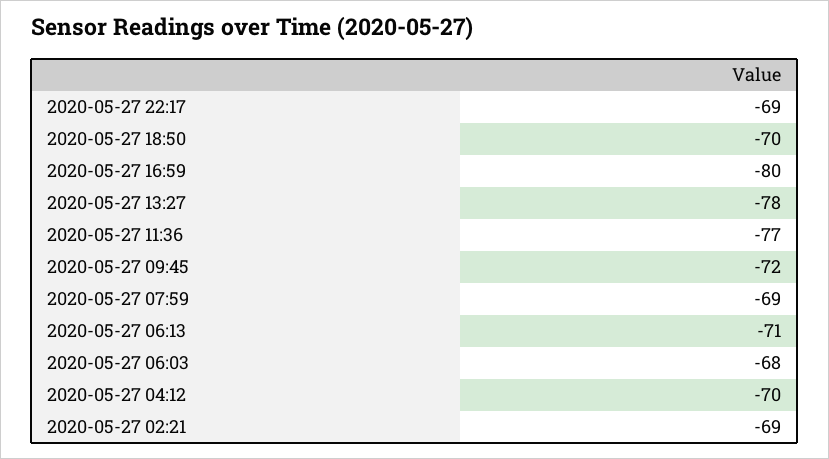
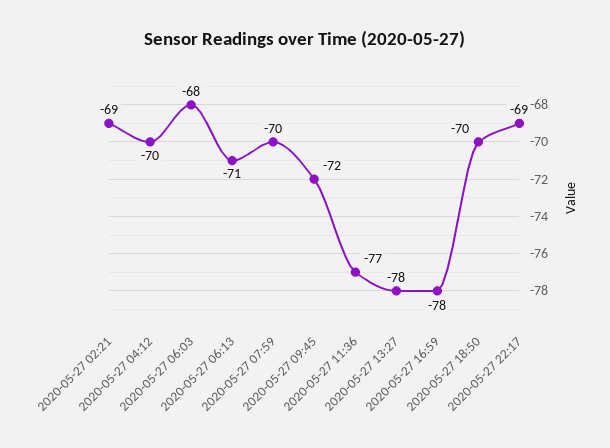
2020-05-27 16:59: -80 -> -78
2020-05-27 07:59: -69 -> -70

